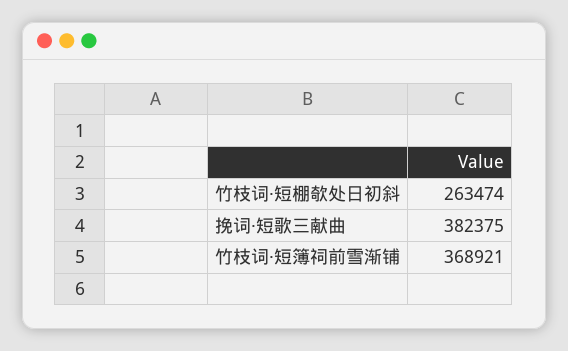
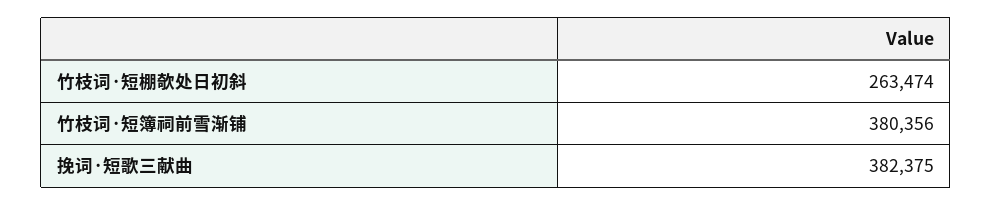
竹枝词·短簿祠前雪渐铺: 368921 -> 380356

